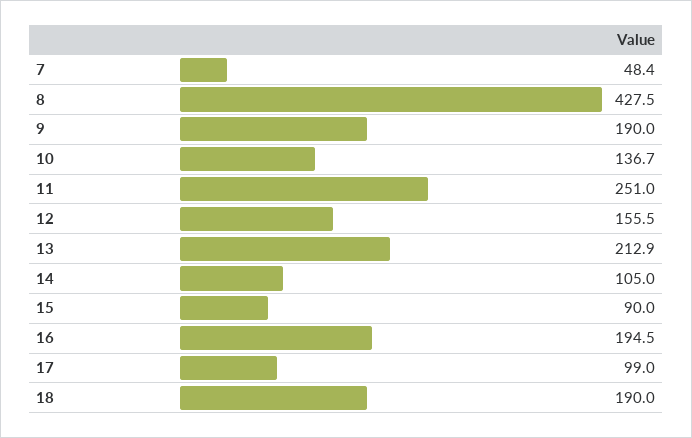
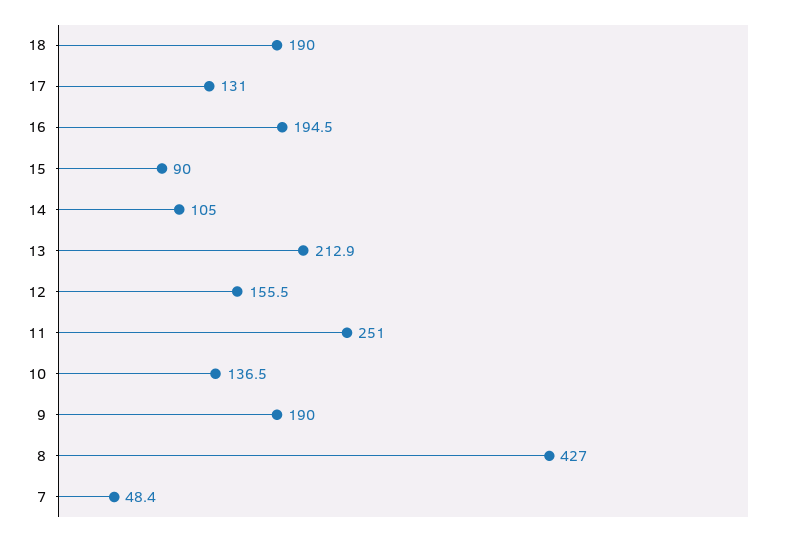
8: 427.5 -> 427
10: 136.7 -> 136.5
17: 99 -> 131

